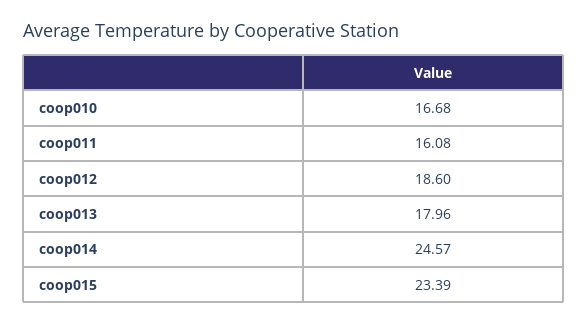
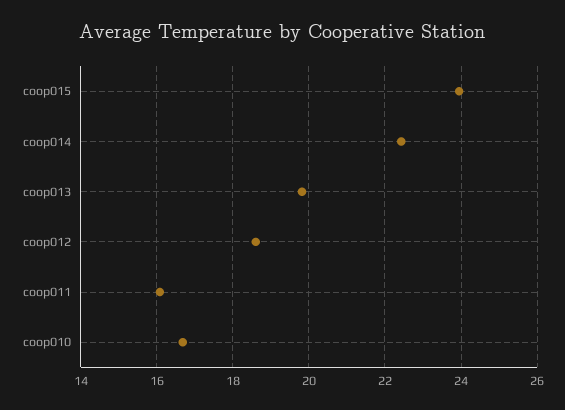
coop013: 17.96 -> 19.8
coop014: 24.57 -> 22.4
coop015: 23.39 -> 24

